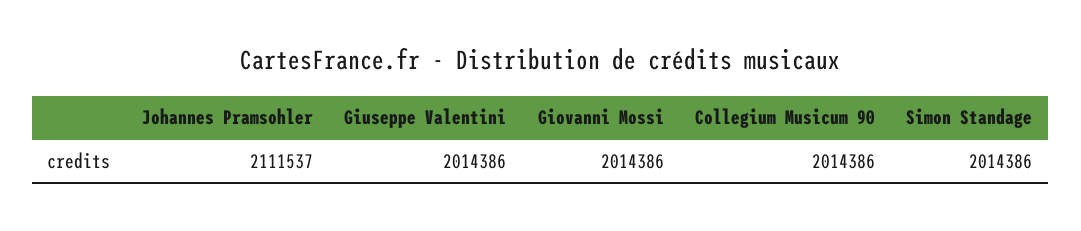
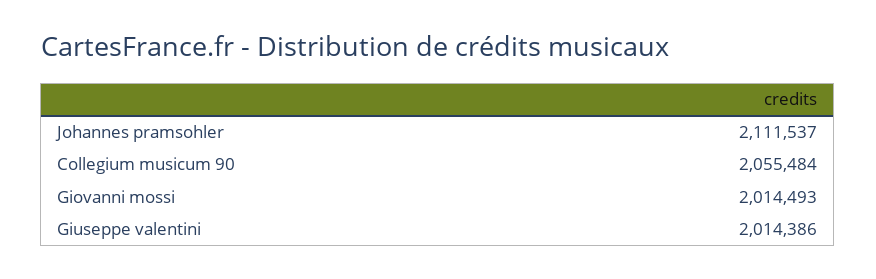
Giovanni Mossi: 2014386 -> 2014493
Collegium Musicum 90: 2014386 -> 2055484
Simon Standage: 2014386 -> none

